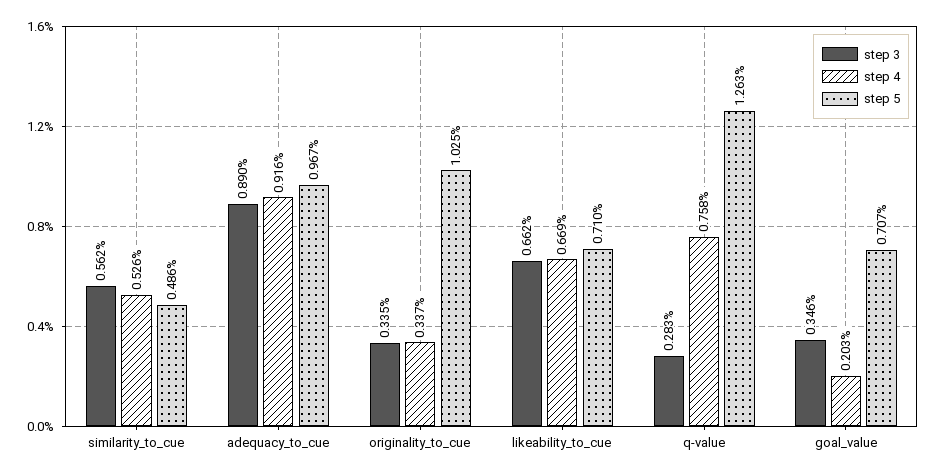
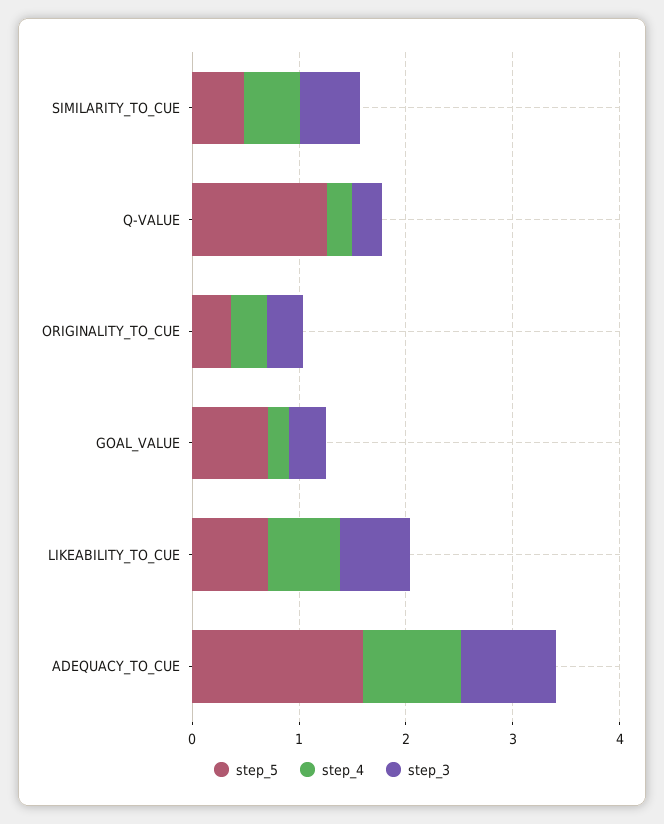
step 5, adequacy_to_cue: 0.967 -> 1.6
step 5, originality_to_cue: 1.025 -> 0.4
step 4, q-value: 0.758 -> 0.2

